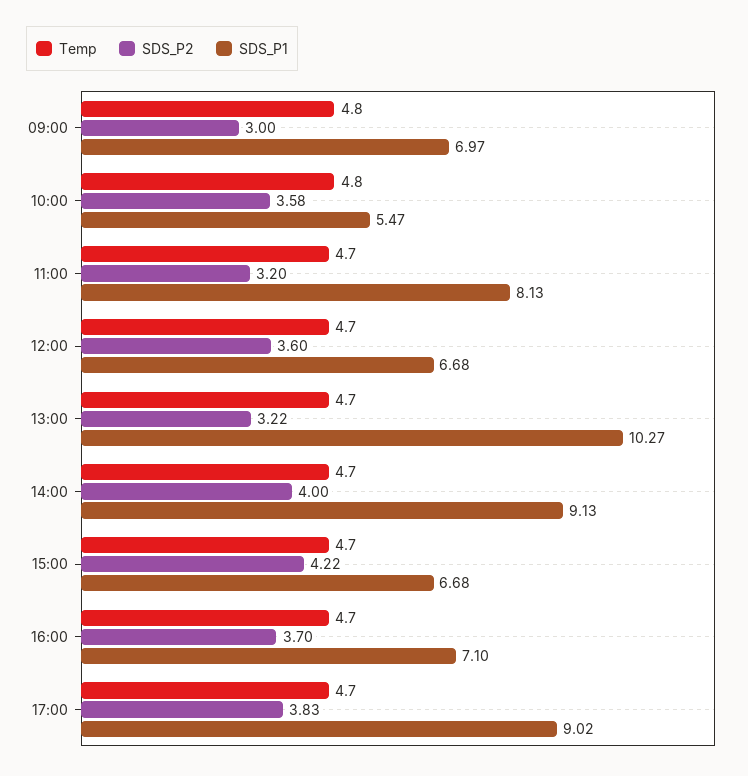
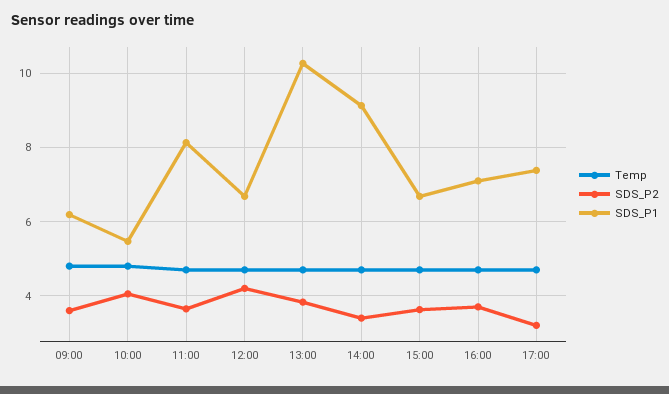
SDS_P2, 09:00: 3 -> 3.6
SDS_P1, 09:00: 6.97 -> 6.2
SDS_P2, 10:00: 3.58 -> 4
SDS_P2, 11:00: 3.2 -> 3.6
SDS_P2, 12:00: 3.6 -> 4.2
SDS_P2, 13:00: 3.22 -> 3.8
SDS_P2, 14:00: 4 -> 3.4
SDS_P2, 15:00: 4.22 -> 3.6
SDS_P2, 17:00: 3.83 -> 3.2
SDS_P1, 17:00: 9.02 -> 7.4

